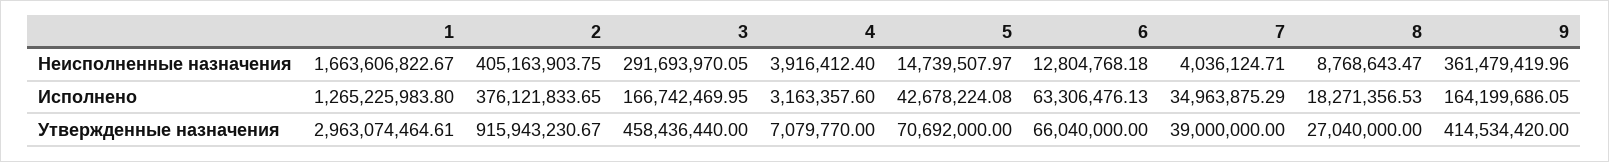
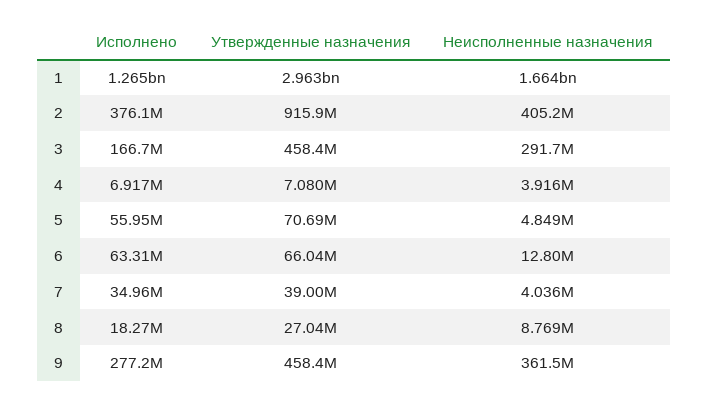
5, Неисполненные назначения: 14739507.97 -> 4849000
4, Исполнено: 3163357.6 -> 6917000
5, Исполнено: 42678224.08 -> 55950000
9, Исполнено: 164199686.05 -> 277200000
9, Утвержденные назначения: 414534420 -> 458400000

